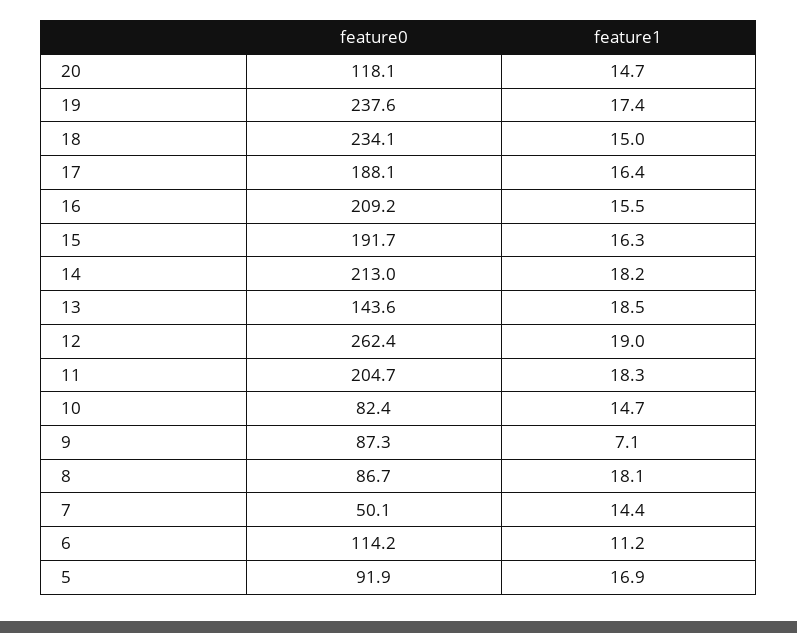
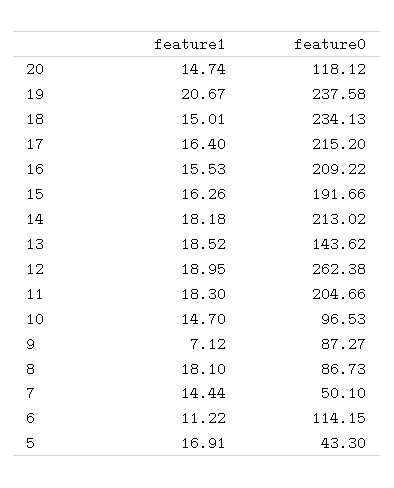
feature1, 19: 17.4 -> 20.67
feature0, 17: 188.1 -> 215.2
feature0, 10: 82.4 -> 96.53
feature0, 5: 91.9 -> 43.3

